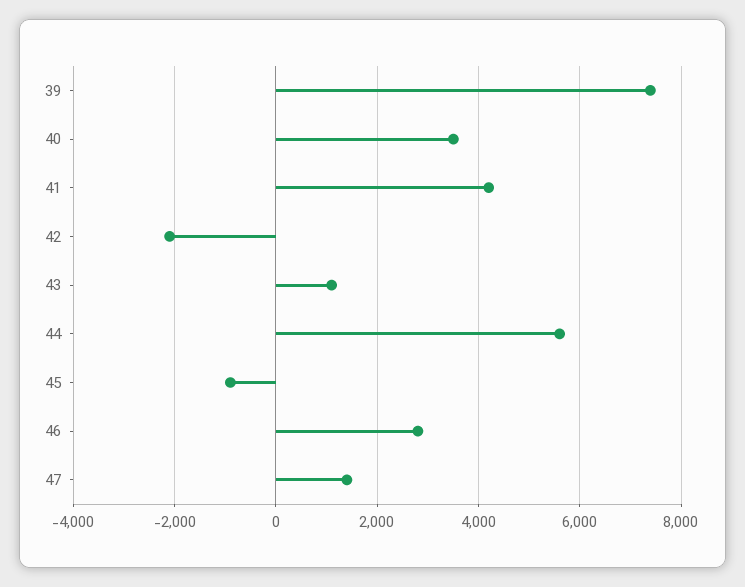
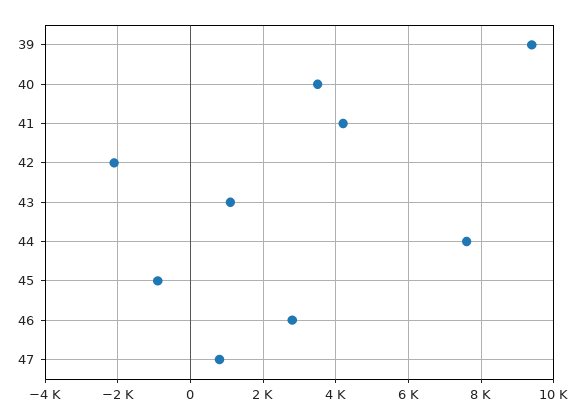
39: 7400 -> 9400
44: 5600 -> 7600
47: 1400 -> 800

